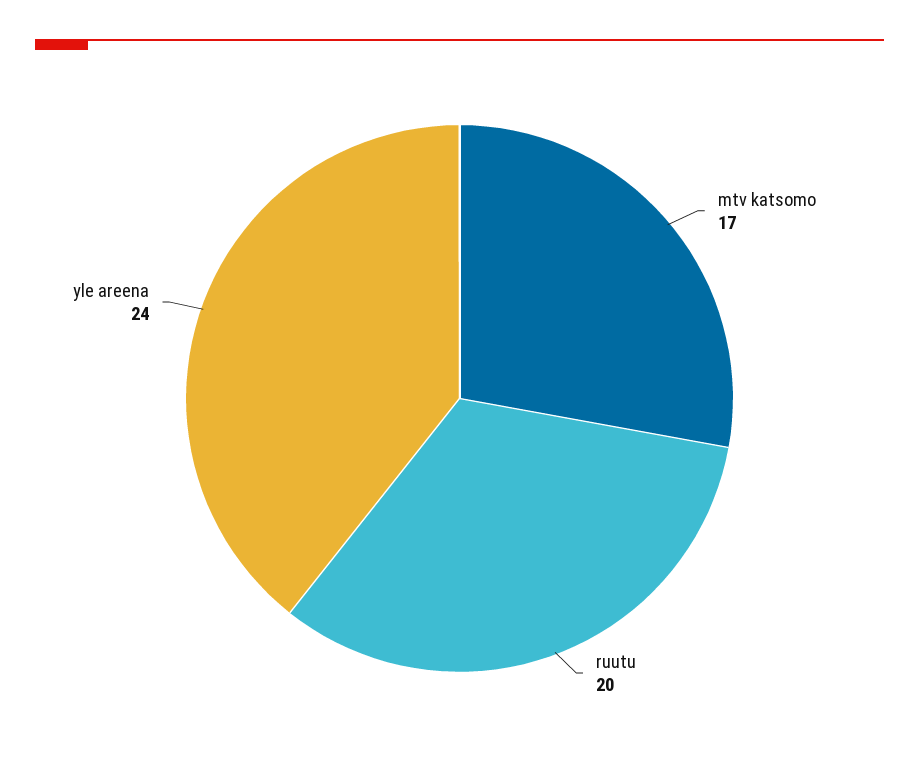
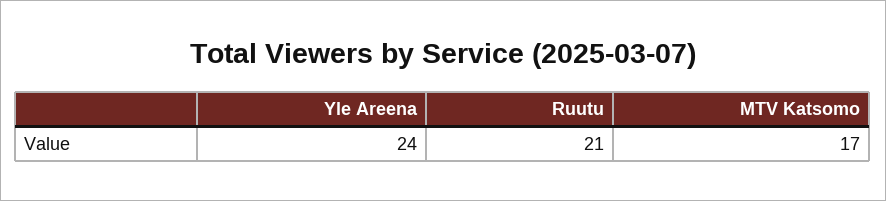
ruutu: 20 -> 21

